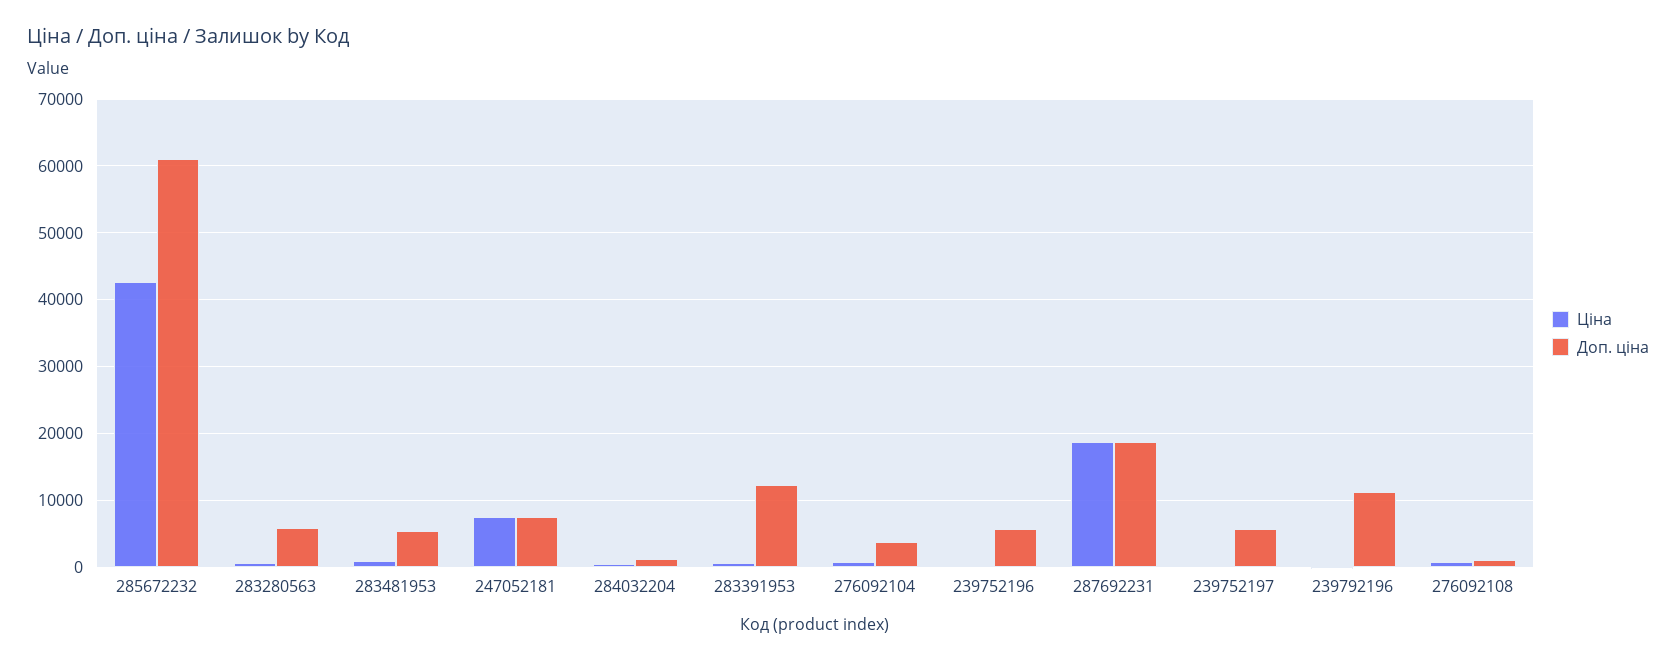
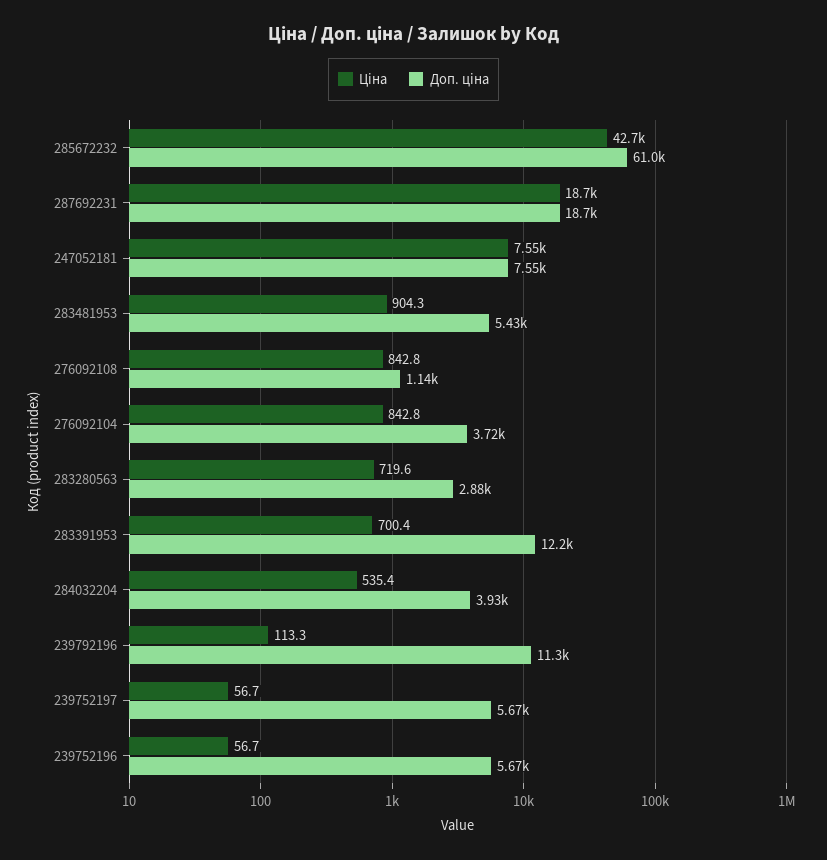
Доп. ціна, 283280563: 6000 -> 2880
Доп. ціна, 284032204: 1000 -> 3930

